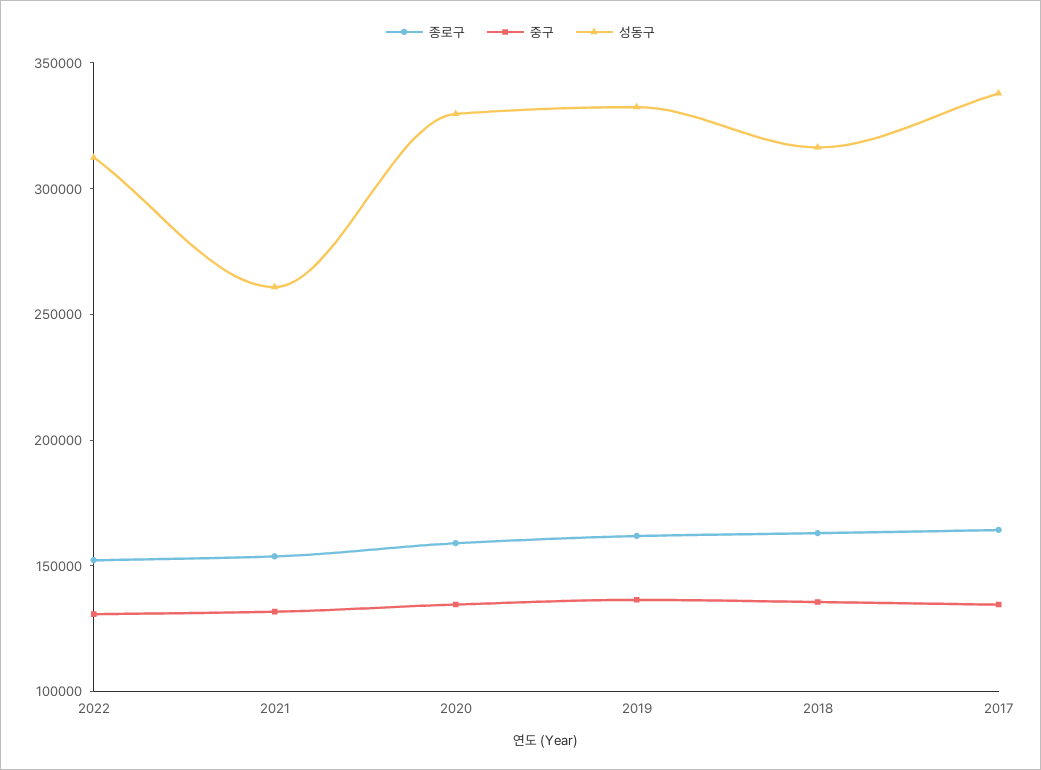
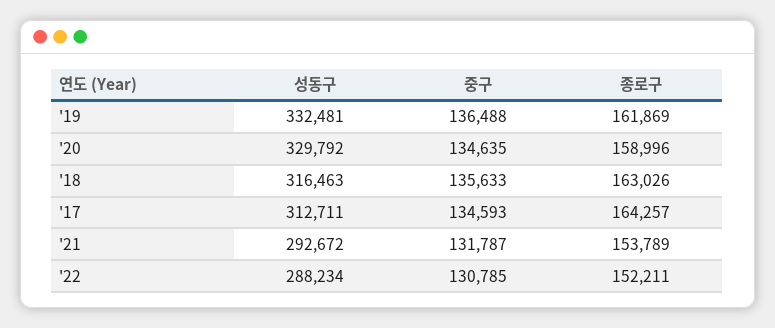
성동구, 2022: 310000 -> 288234
성동구, 2021: 260000 -> 292672
성동구, 2017: 340000 -> 312711

